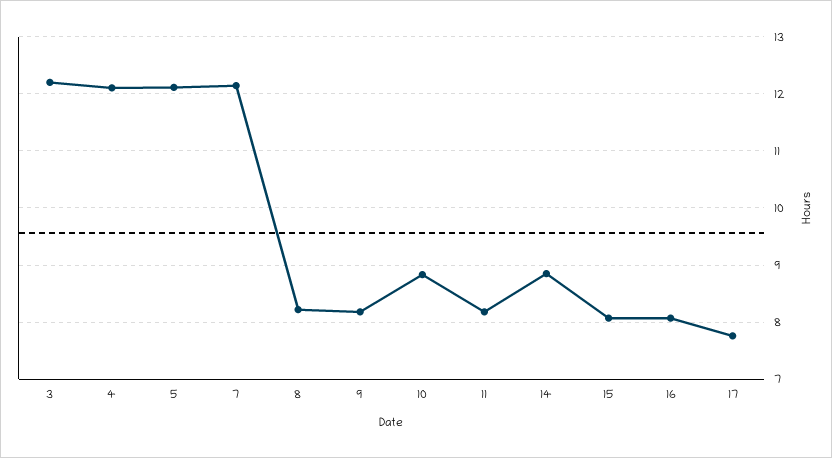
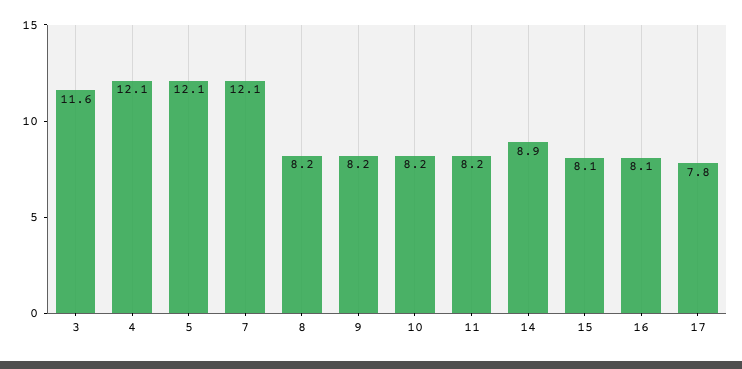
3: 12.2 -> 11.6
10: 8.8 -> 8.2

